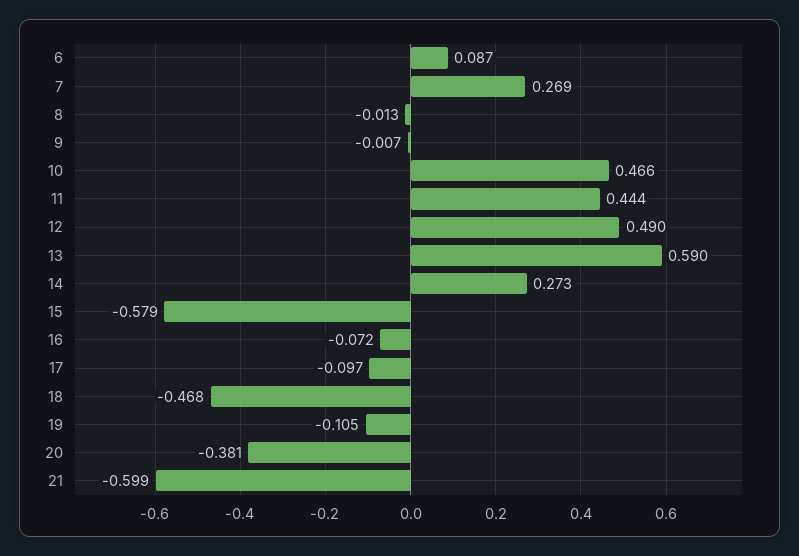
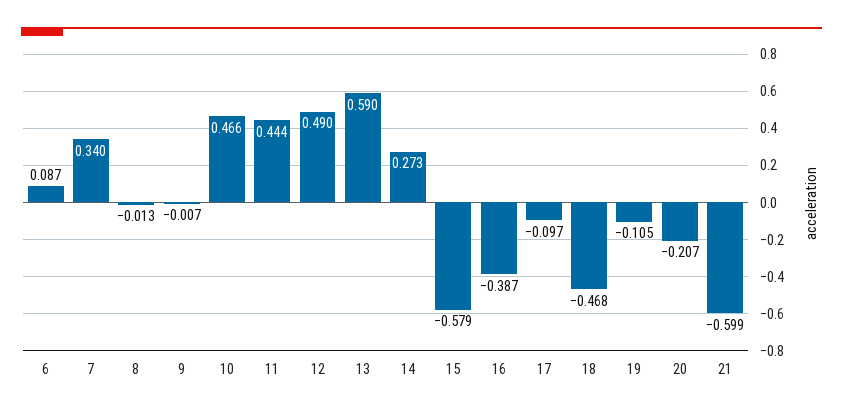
7: 0.269 -> 0.34
16: -0.072 -> -0.387
20: -0.381 -> -0.207

